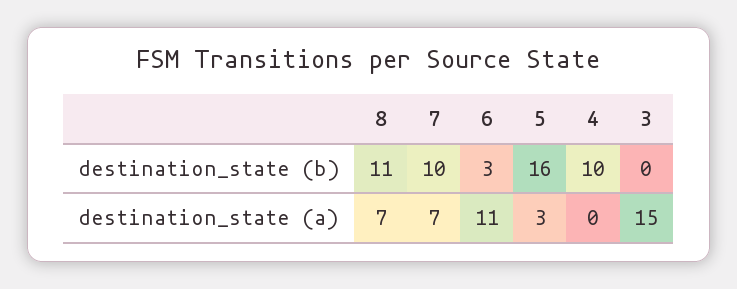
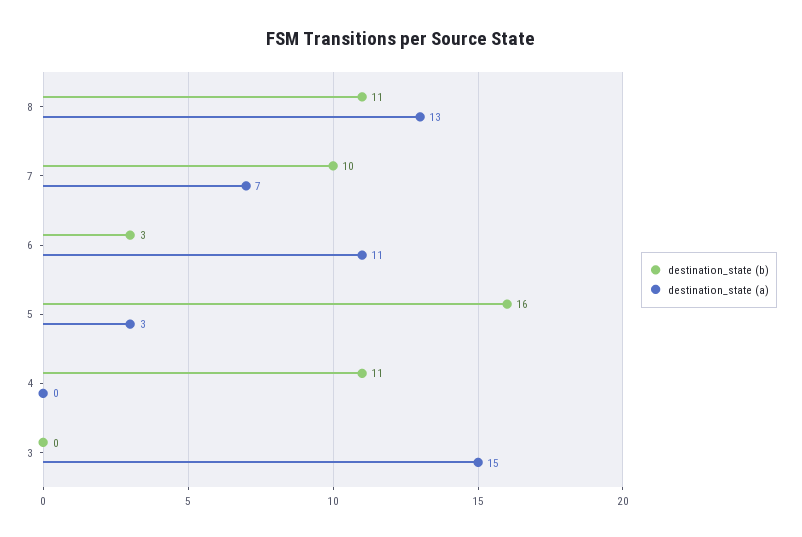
destination_state (b), 4: 10 -> 11
destination_state (a), 8: 7 -> 13

